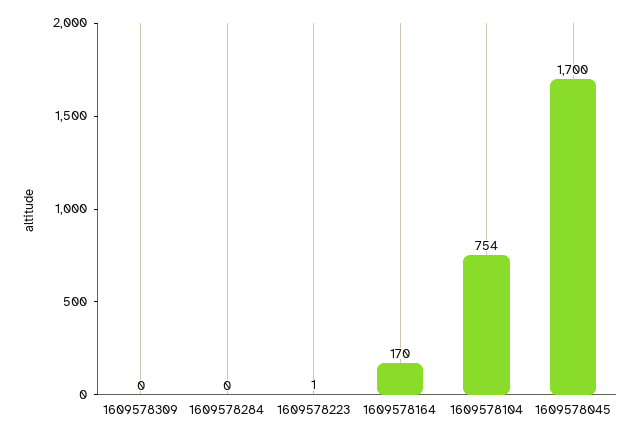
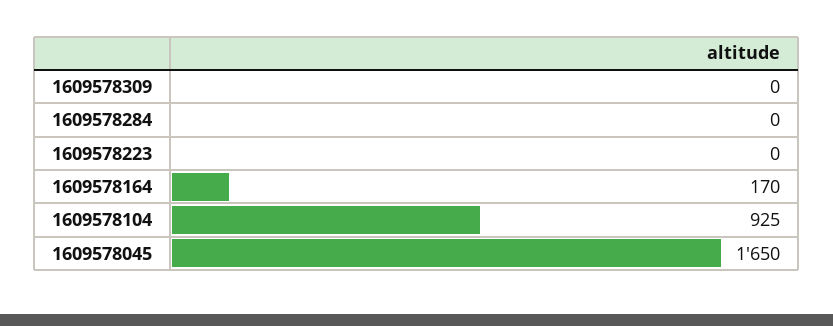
1609578223: 1 -> 0
1609578104: 754 -> 925
1609578045: 1700 -> 1650

